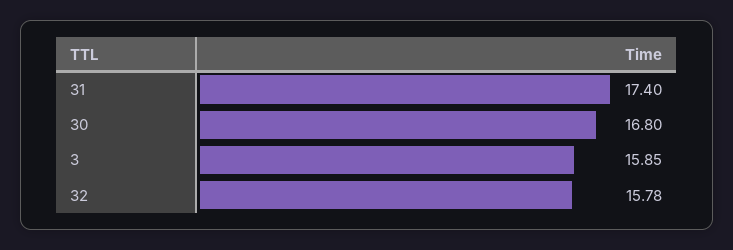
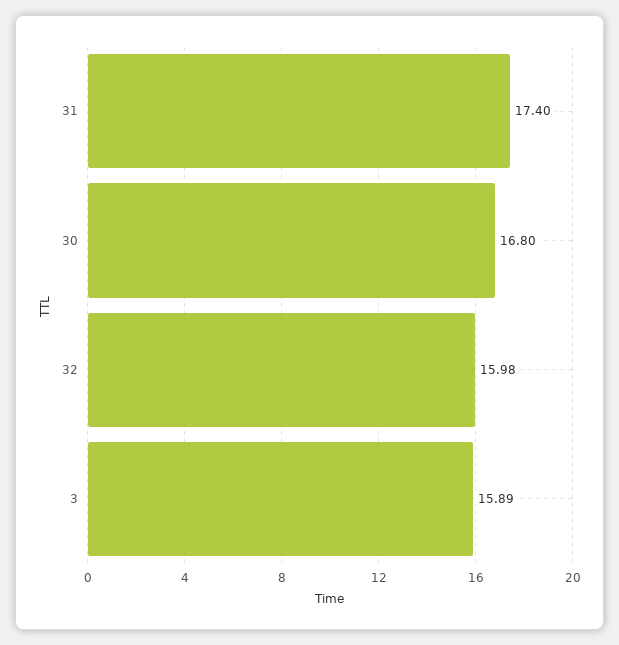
3: 15.85 -> 15.89
32: 15.78 -> 15.98

